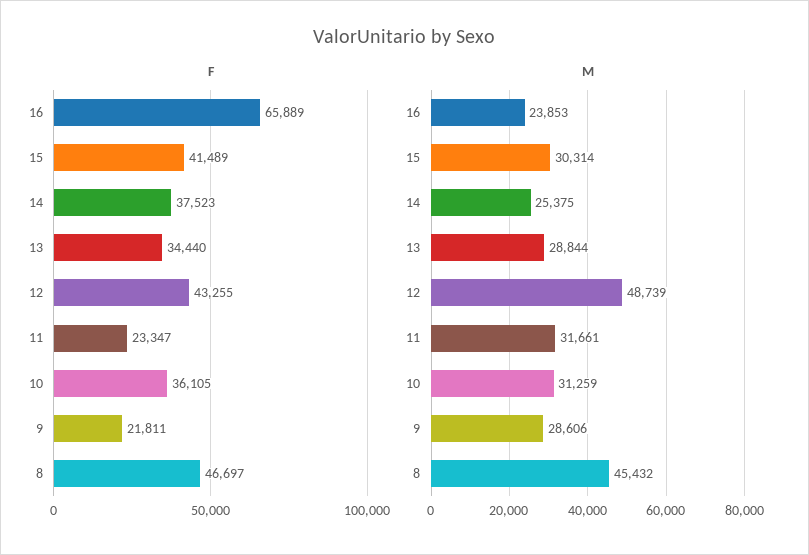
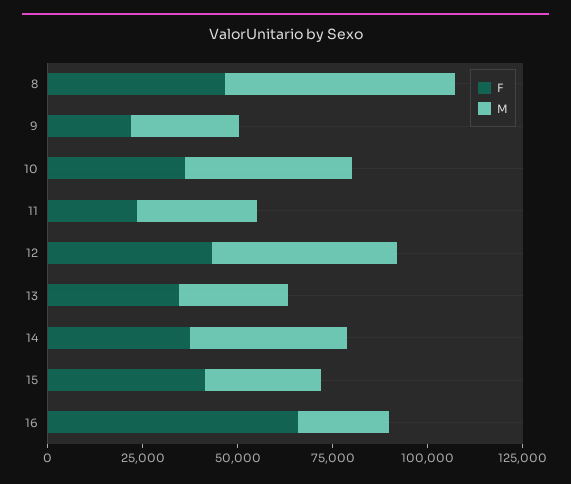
M, 14: 25375 -> 40000
M, 10: 31259 -> 45000
M, 8: 45432 -> 60000

